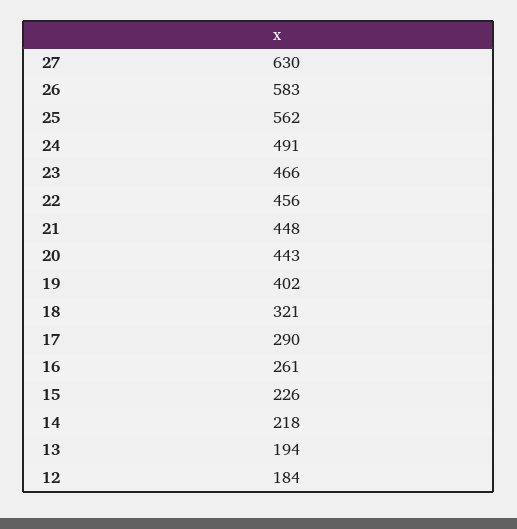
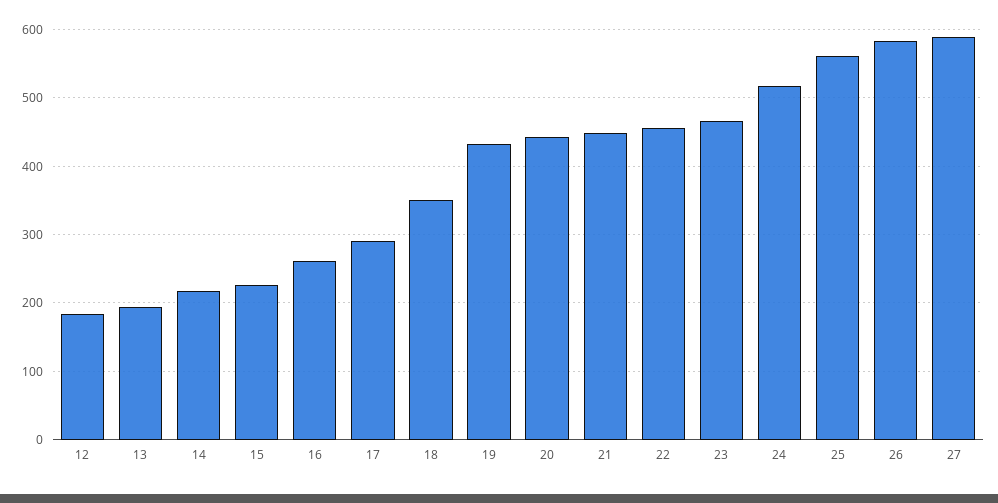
27: 630 -> 590
24: 491 -> 520
19: 402 -> 430
18: 321 -> 350

